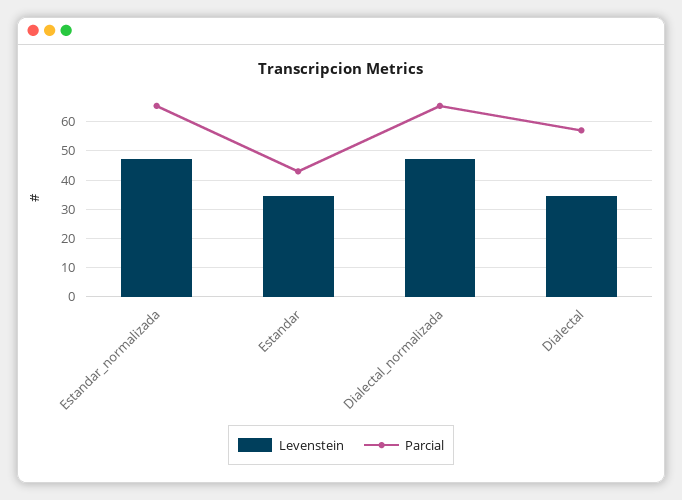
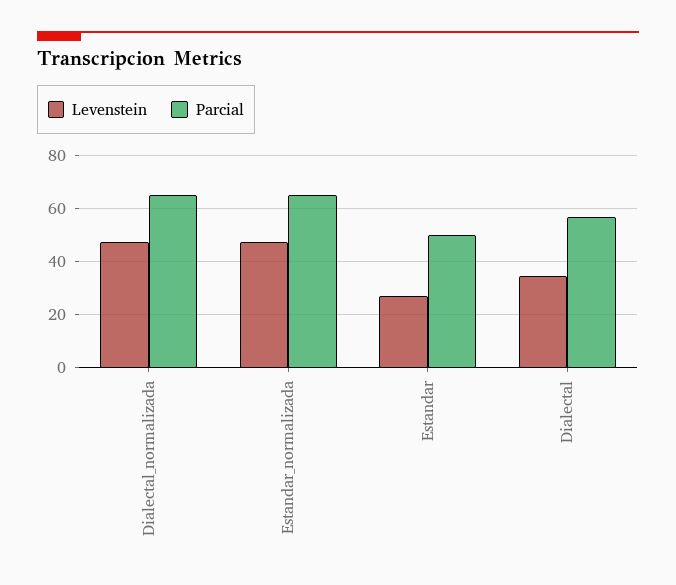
Levenstein, Estandar: 35 -> 27.5
Parcial, Estandar: 42.5 -> 50

